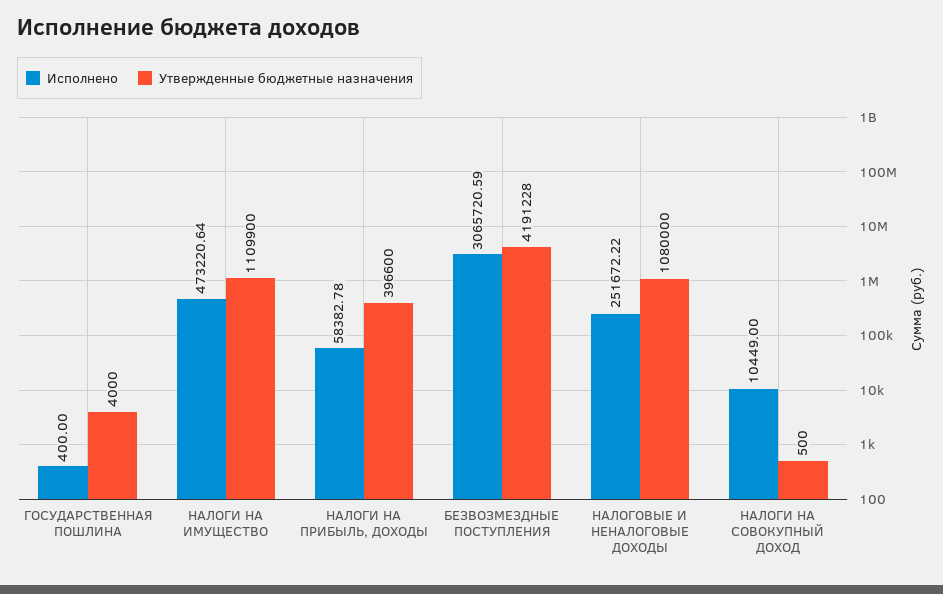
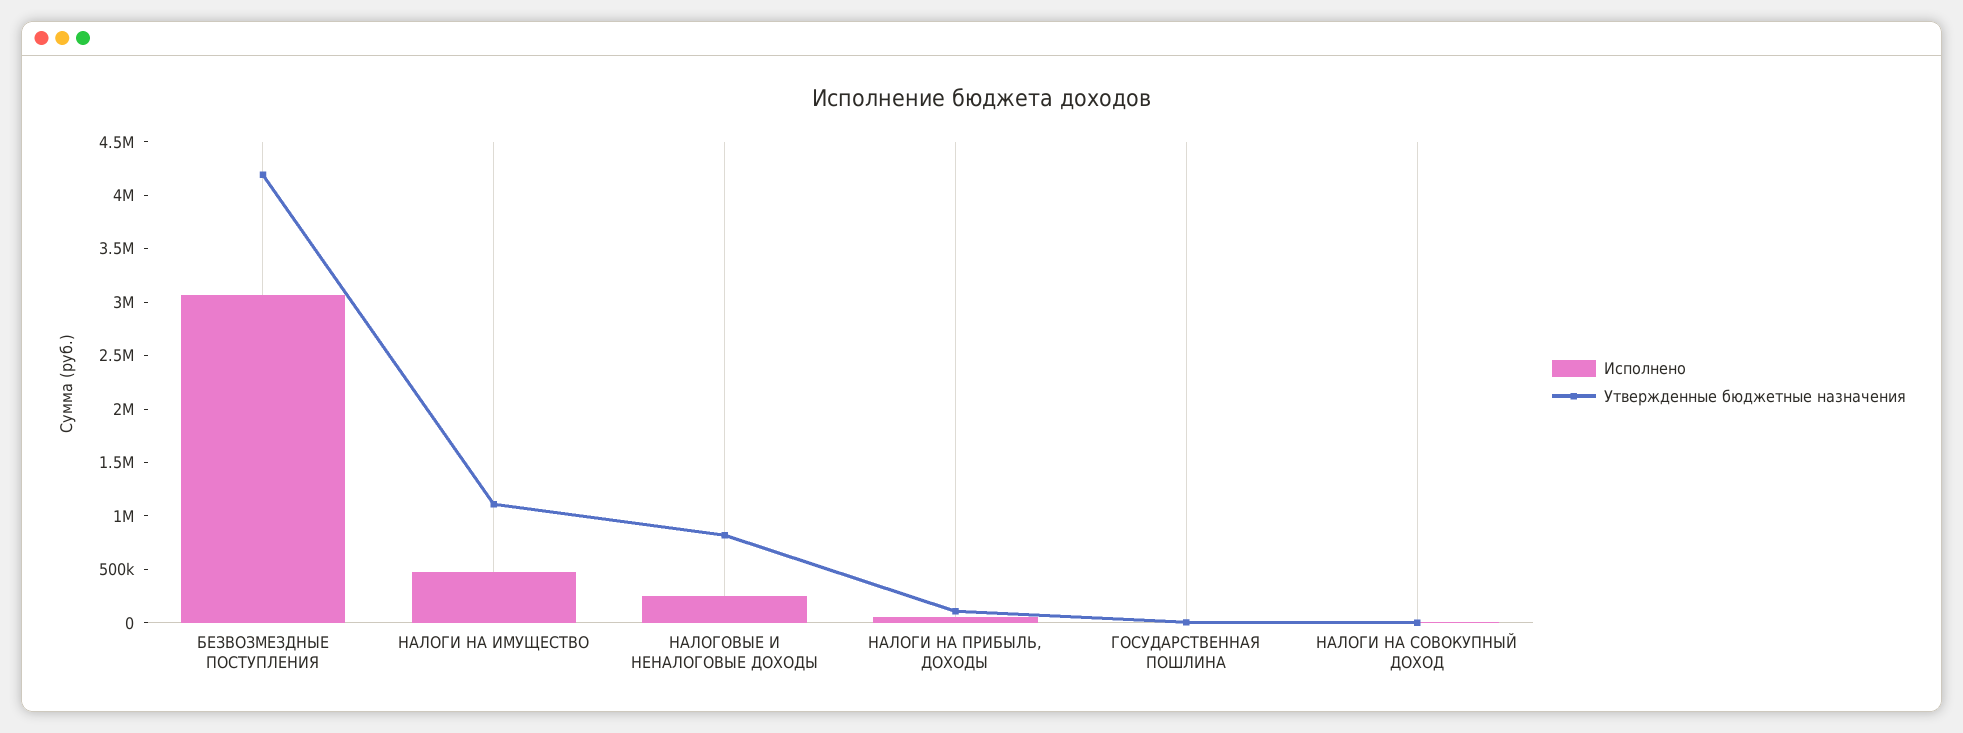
Утвержденные бюджетные назначения, НАЛОГИ НА ПРИБЫЛЬ, ДОХОДЫ: 396600 -> 100000
Утвержденные бюджетные назначения, НАЛОГОВЫЕ И НЕНАЛОГОВЫЕ ДОХОДЫ: 1080000 -> 800000

